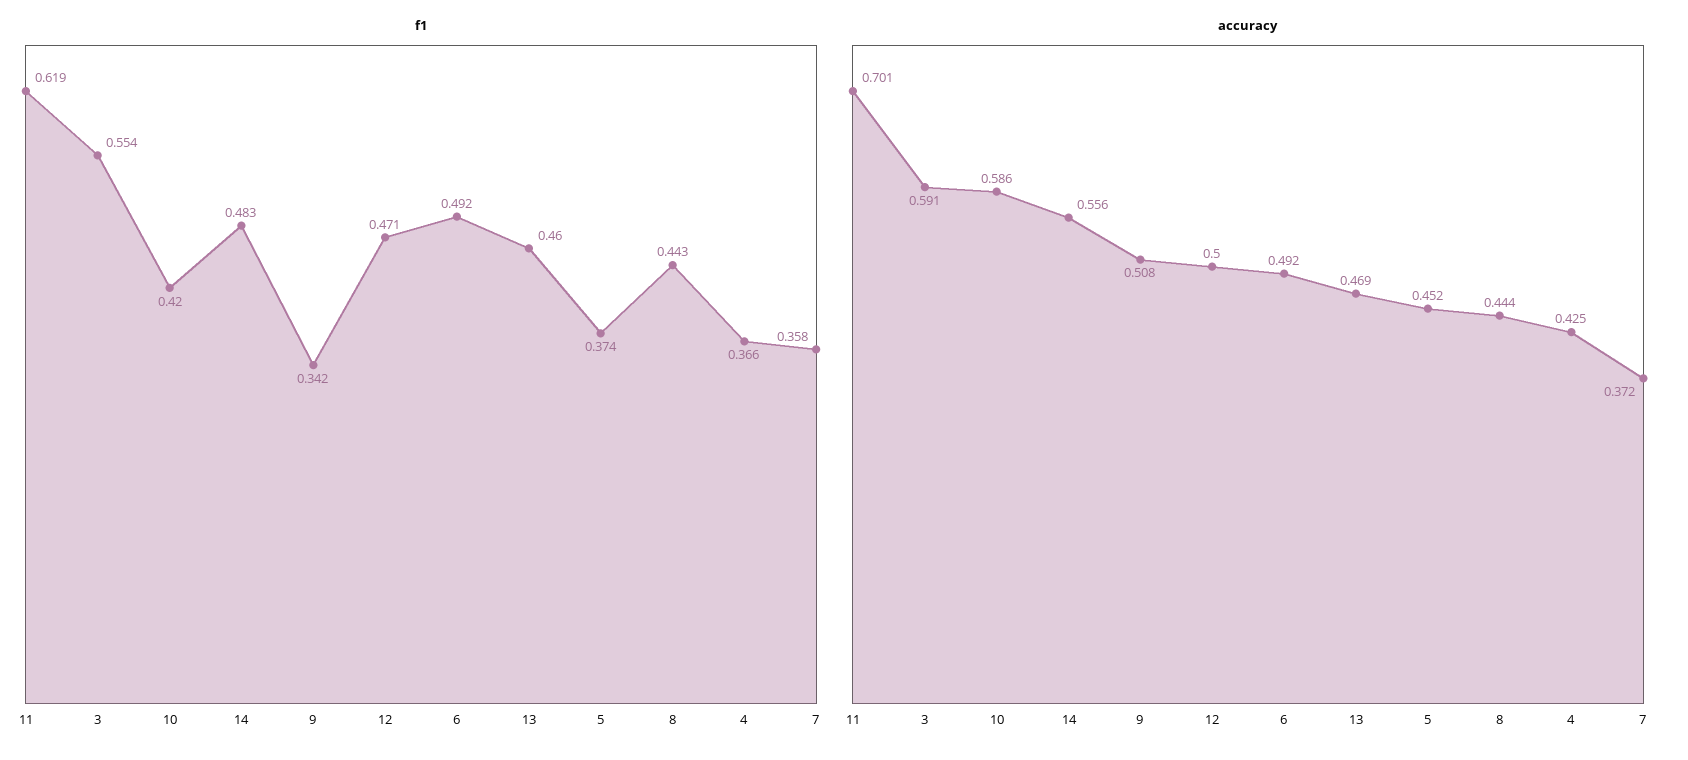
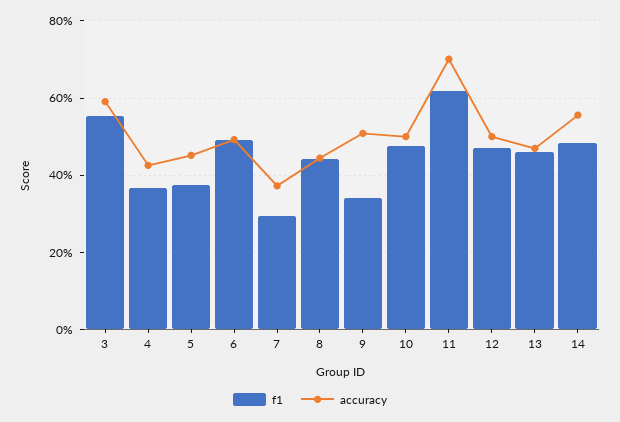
f1, 10: 0.42 -> 0.48
f1, 7: 0.358 -> 0.3
accuracy, 10: 0.586 -> 0.5

